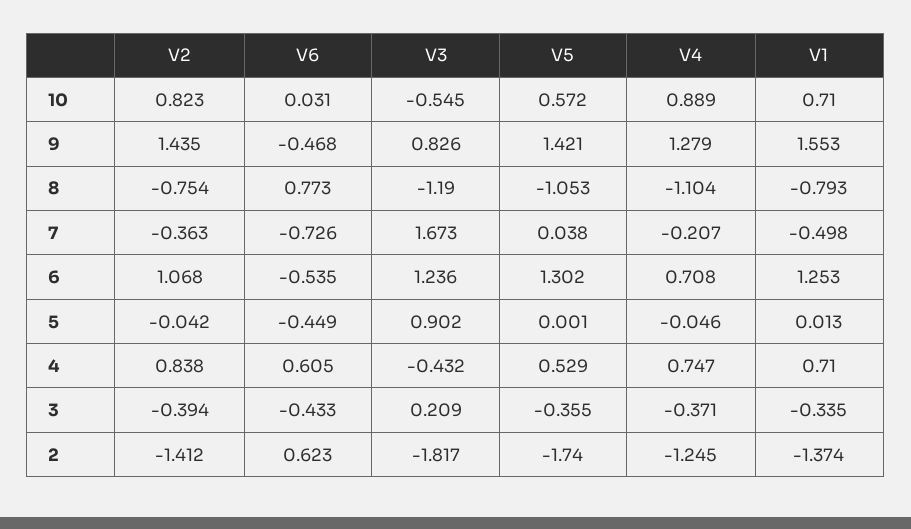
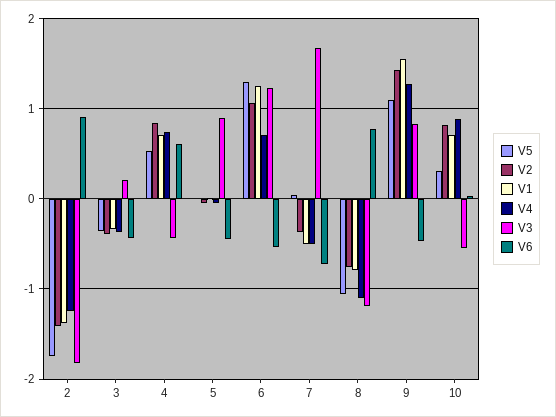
V5, 10: 0.572 -> 0.3
V5, 9: 1.421 -> 1.1
V4, 7: -0.207 -> -0.5
V6, 2: 0.623 -> 0.9

